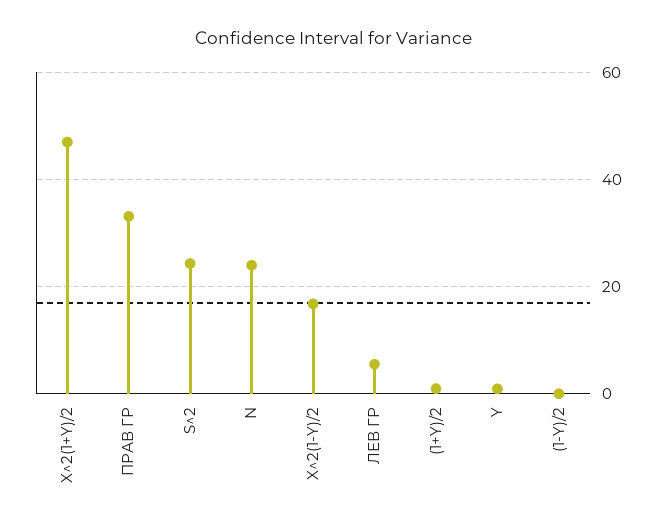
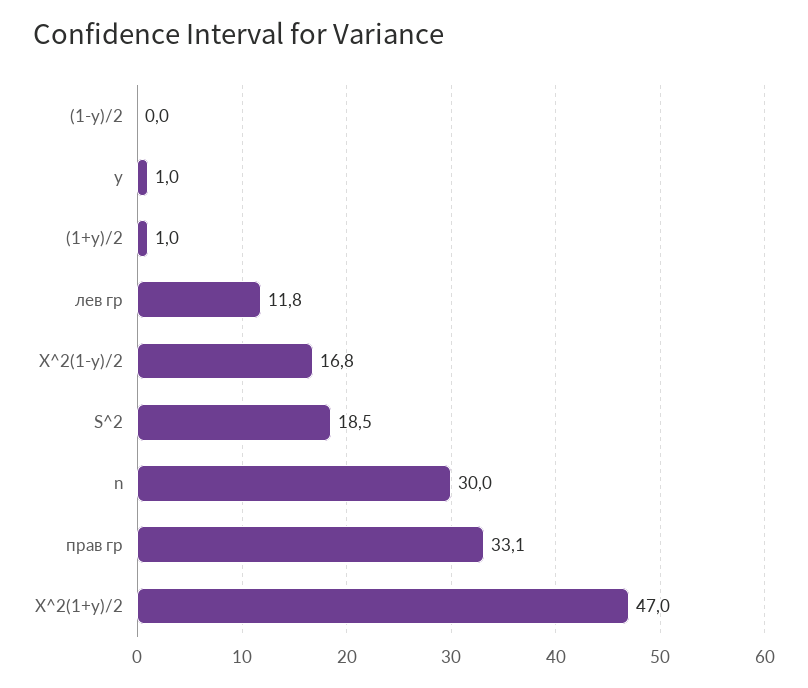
S^2: 24 -> 18.5
N: 24 -> 30
ЛЕВ ГР: 6 -> 11.8

